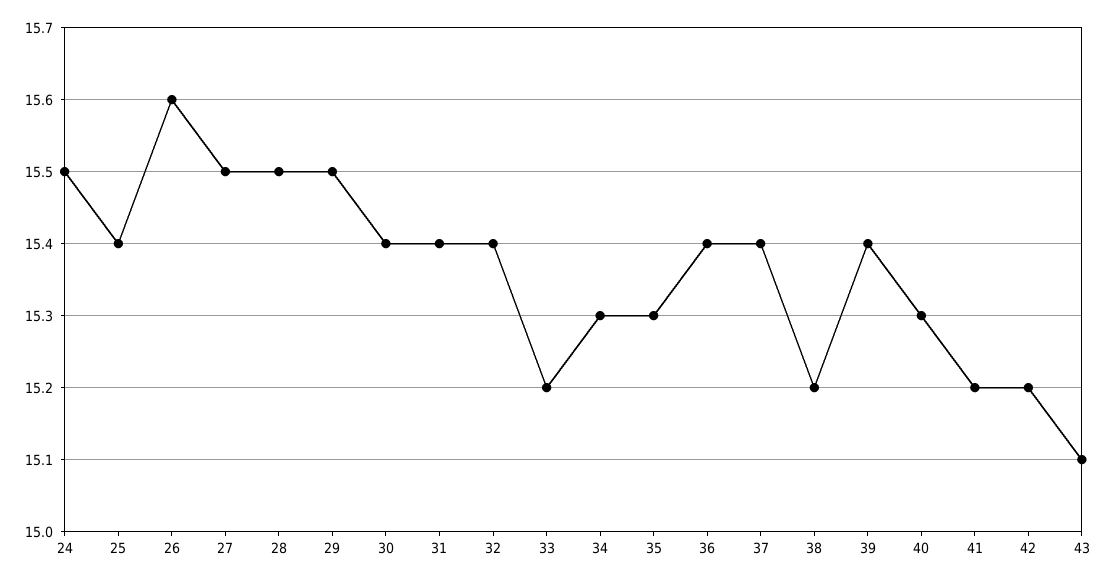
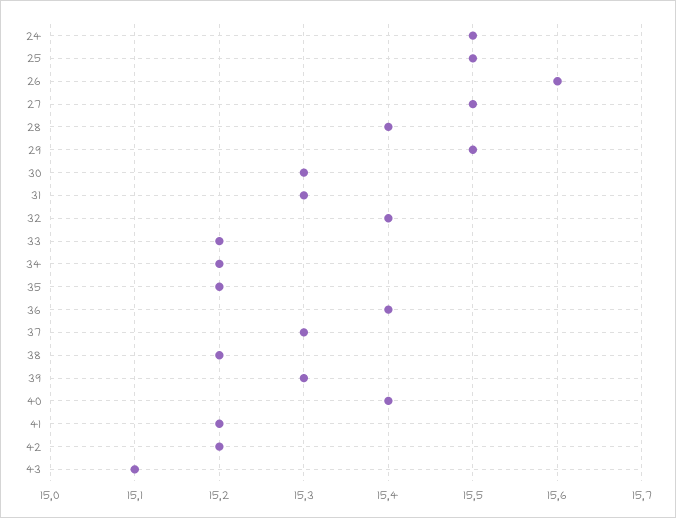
25: 15.4 -> 15.5
28: 15.5 -> 15.4
30: 15.4 -> 15.3
31: 15.4 -> 15.3
34: 15.3 -> 15.2
35: 15.3 -> 15.2
37: 15.4 -> 15.3
39: 15.4 -> 15.3
40: 15.3 -> 15.4

